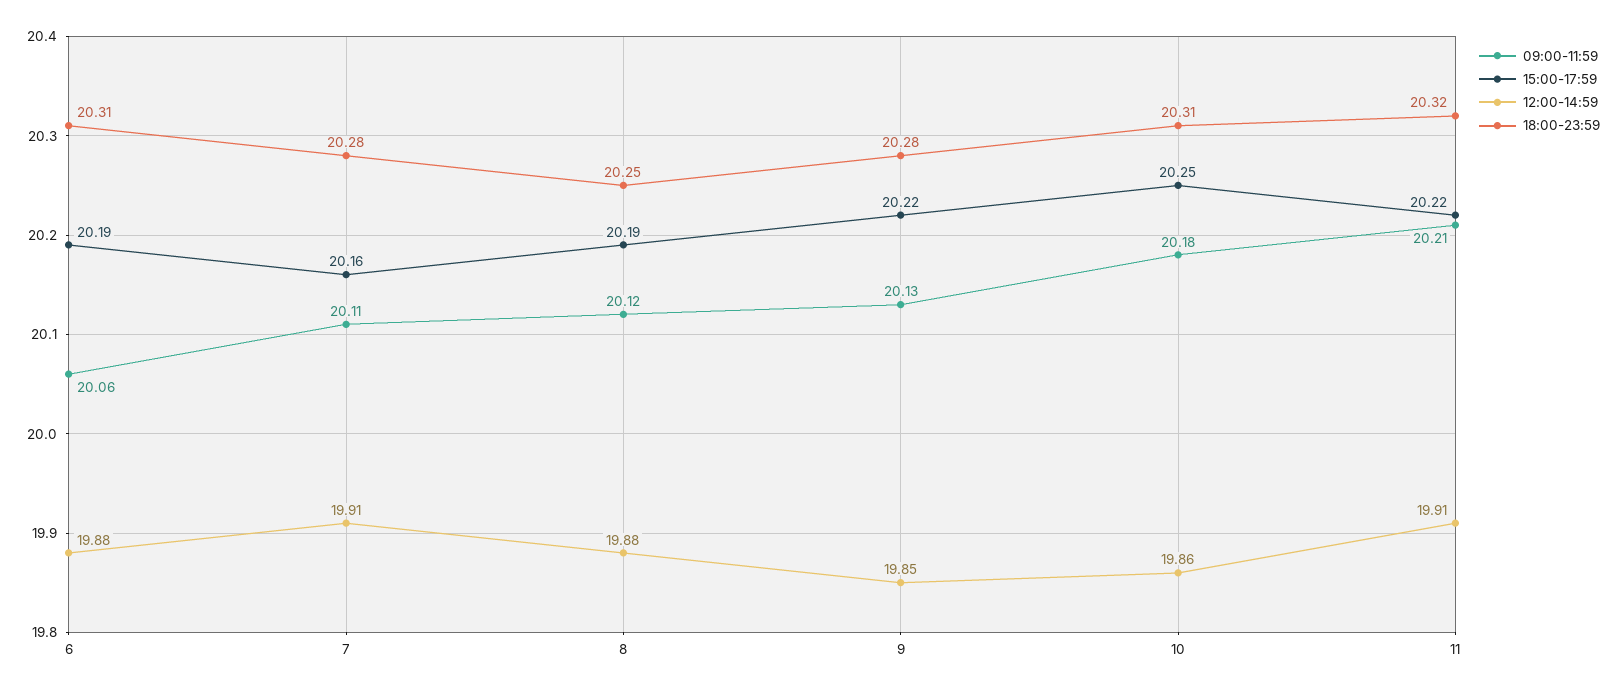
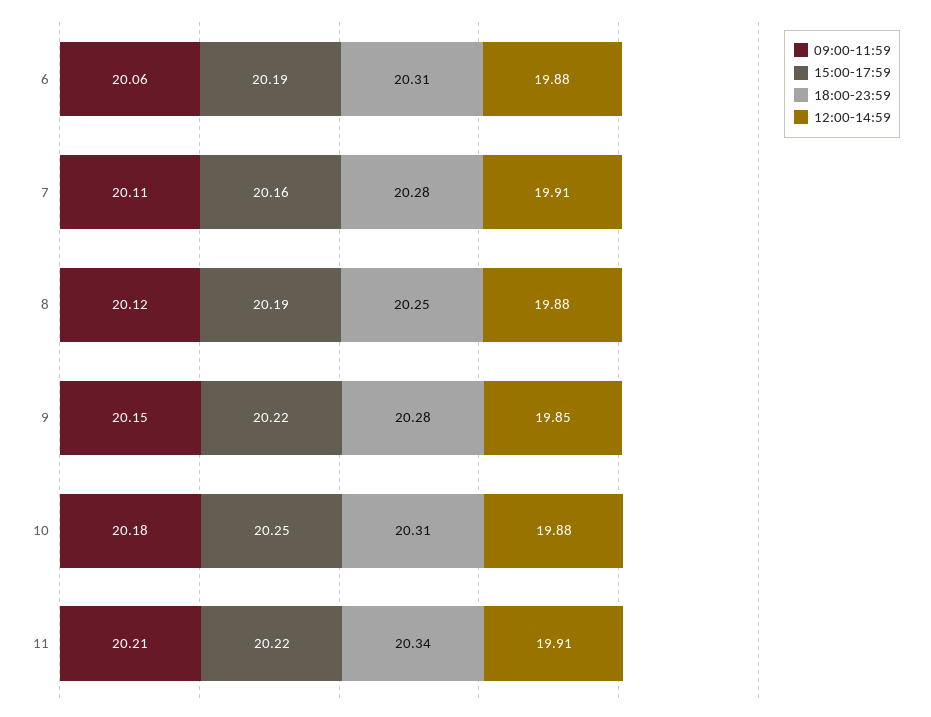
09:00-11:59, 9: 20.13 -> 20.15
12:00-14:59, 10: 19.86 -> 19.88
18:00-23:59, 11: 20.32 -> 20.34

